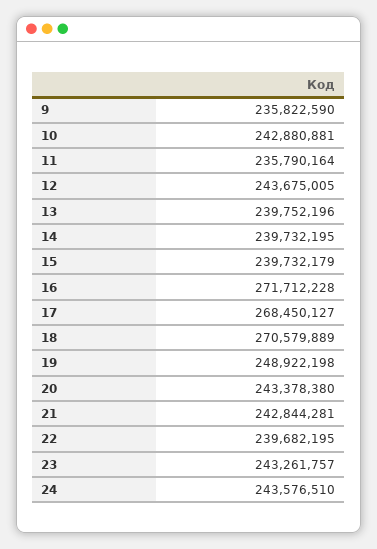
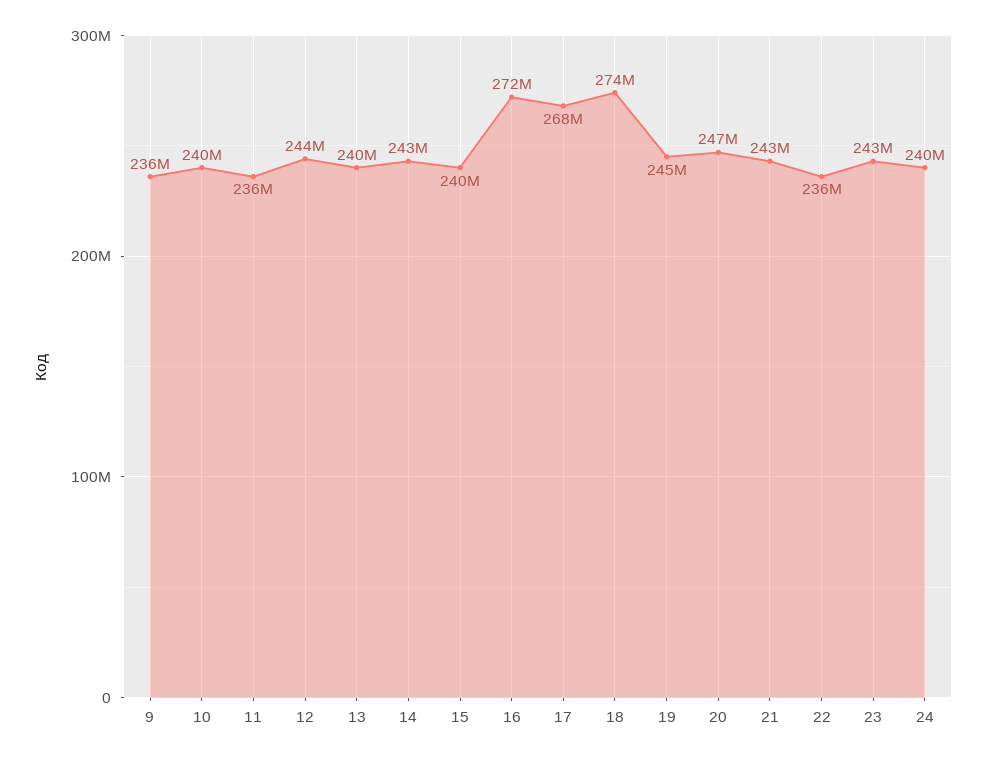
10: 242880881 -> 240000000
14: 239732195 -> 243000000
18: 270579889 -> 274000000
19: 248922198 -> 245000000
20: 243378380 -> 247000000
22: 239682195 -> 236000000
24: 243576510 -> 240000000

